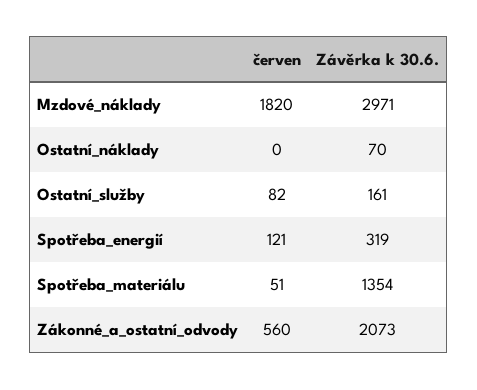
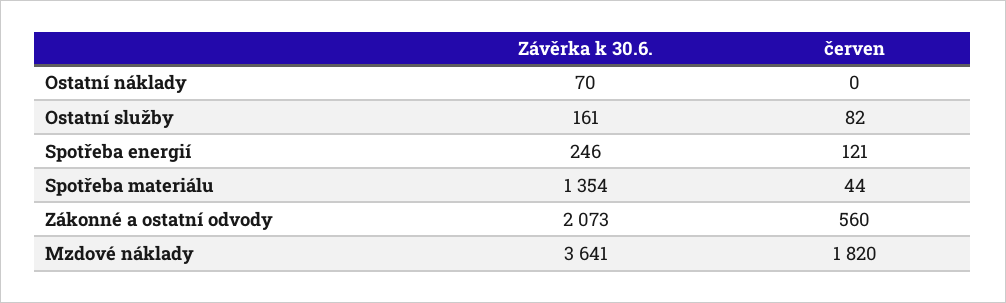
Závěrka k 30.6., Mzdové_náklady: 2971 -> 3641
Závěrka k 30.6., Spotřeba_energií: 319 -> 246
červen, Spotřeba_materiálu: 51 -> 44

